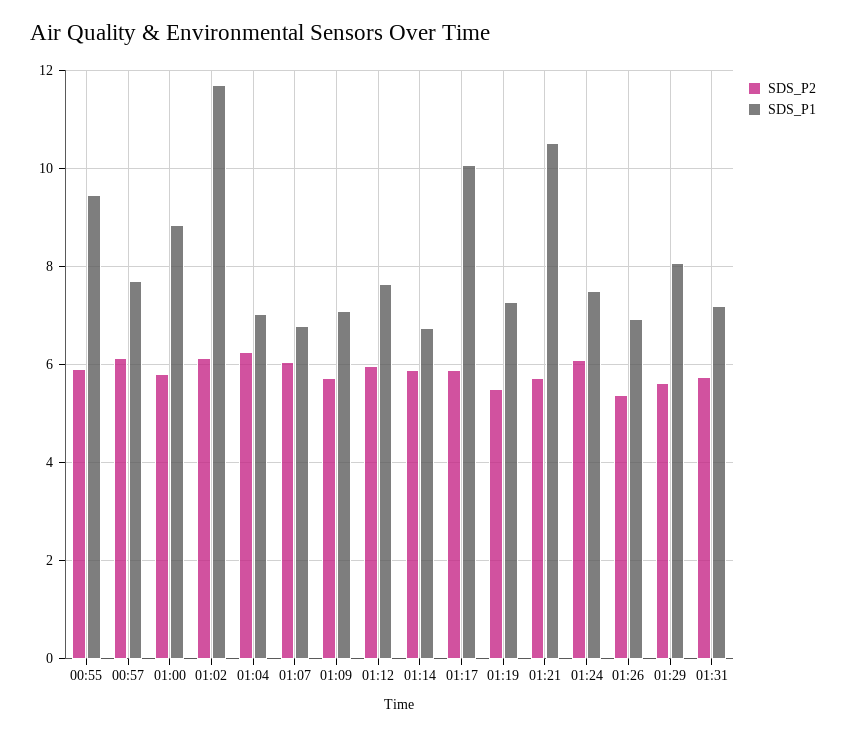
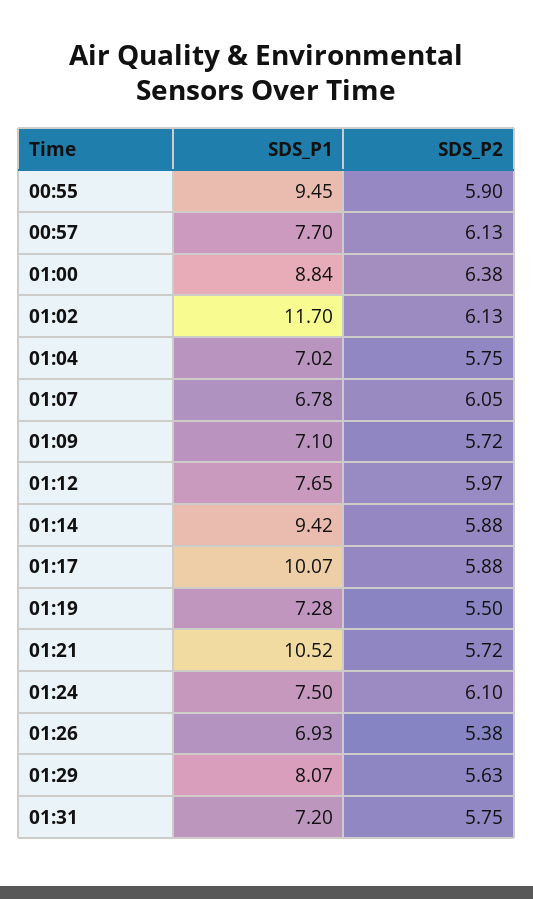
SDS_P2, 01:00: 5.8 -> 6.38
SDS_P2, 01:04: 6.2 -> 5.75
SDS_P1, 01:14: 6.8 -> 9.42

